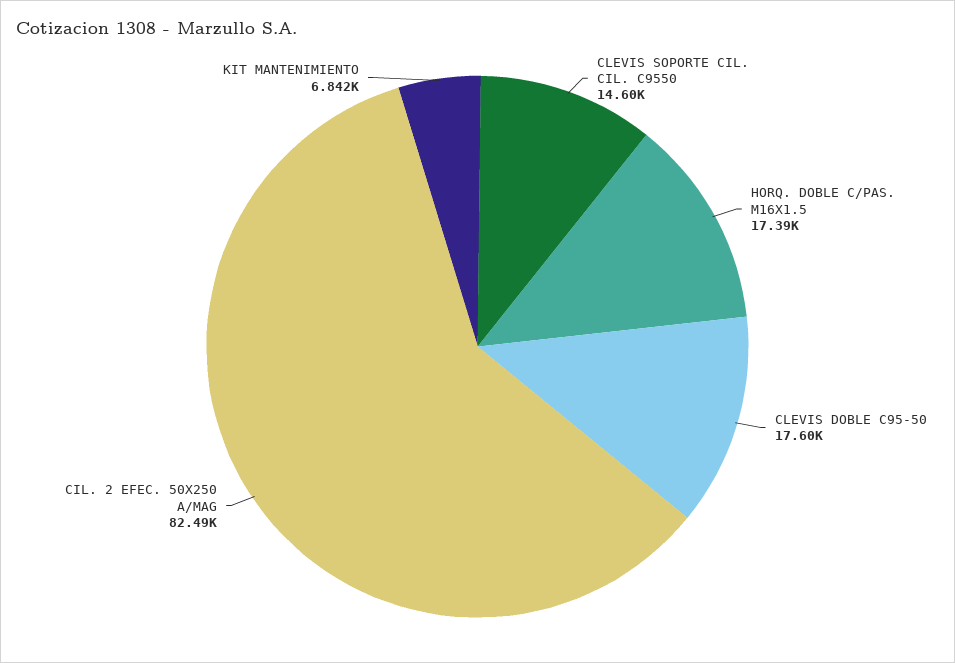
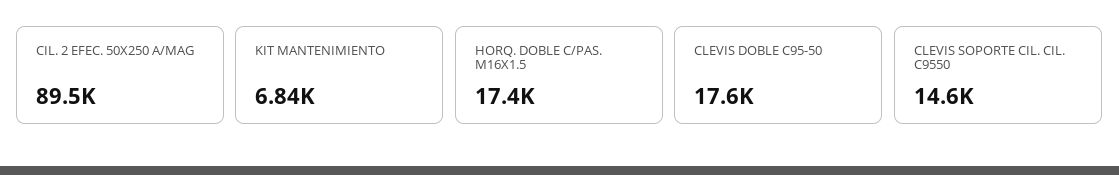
CIL. 2 EFEC. 50X250 A/MAG: 82490 -> 89500

